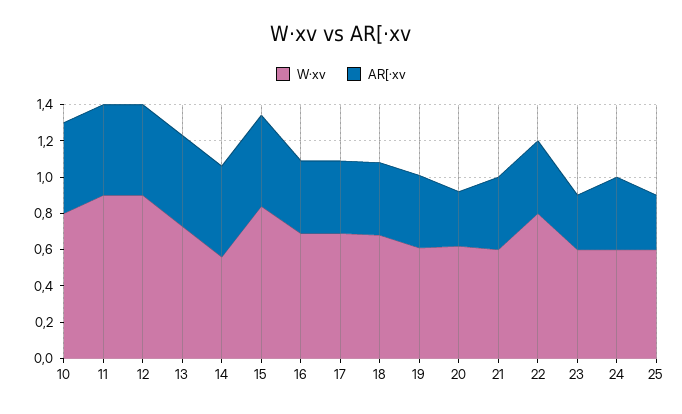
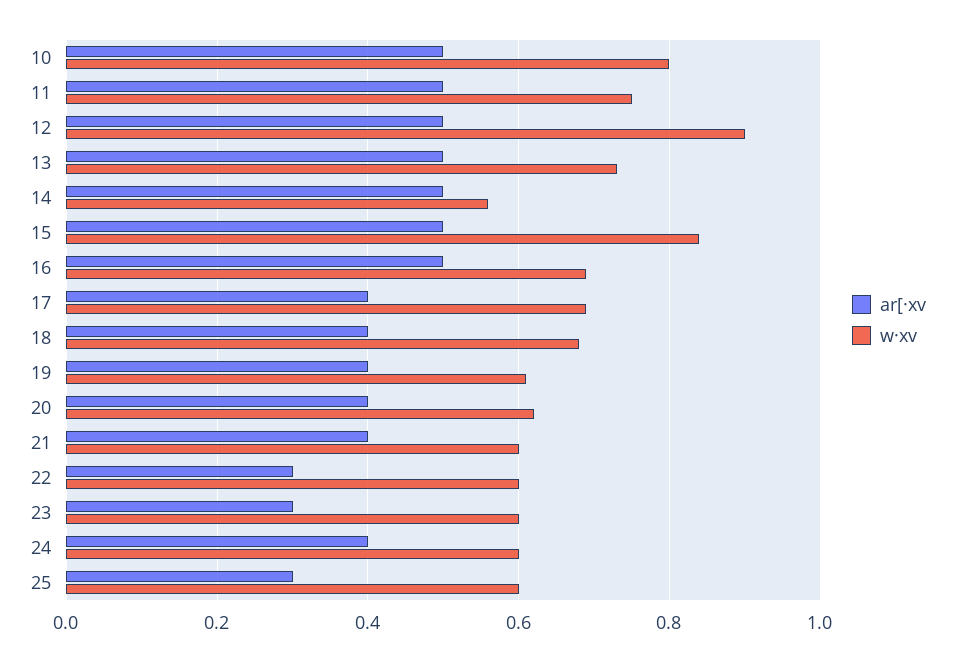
W·xv, 11: 0.9 -> 0.75
AR[·xv, 16: 0.4 -> 0.5
AR[·xv, 20: 0.3 -> 0.4
W·xv, 22: 0.8 -> 0.6
AR[·xv, 22: 0.4 -> 0.3

